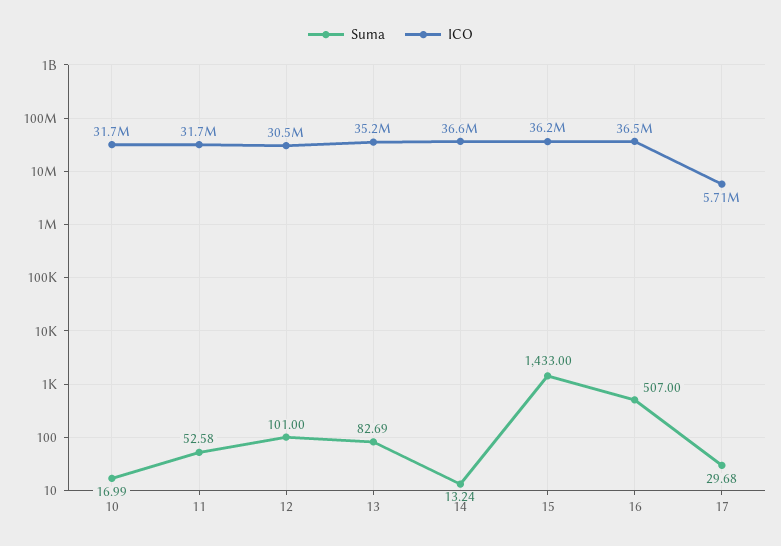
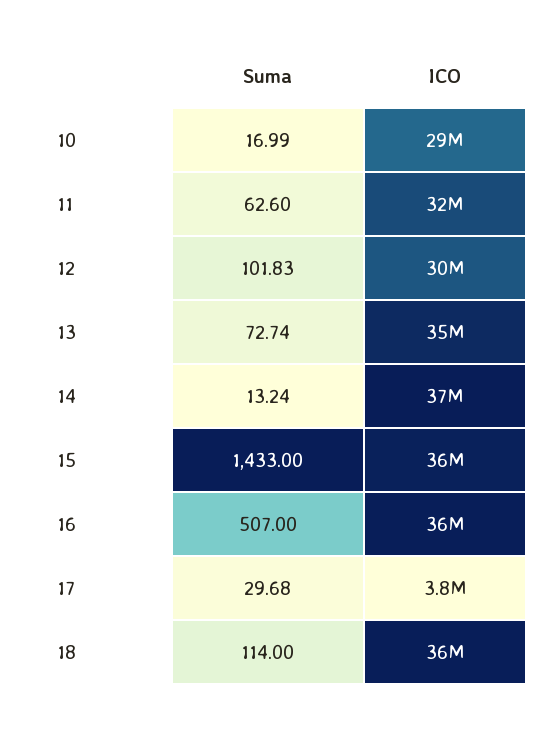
ICO, 10: 31700000 -> 29000000
Suma, 11: 52.58 -> 62.6
Suma, 12: 101 -> 101.83
Suma, 13: 82.69 -> 72.74
ICO, 17: 5710000 -> 3800000
Suma, 18: none -> 114
ICO, 18: none -> 36000000

